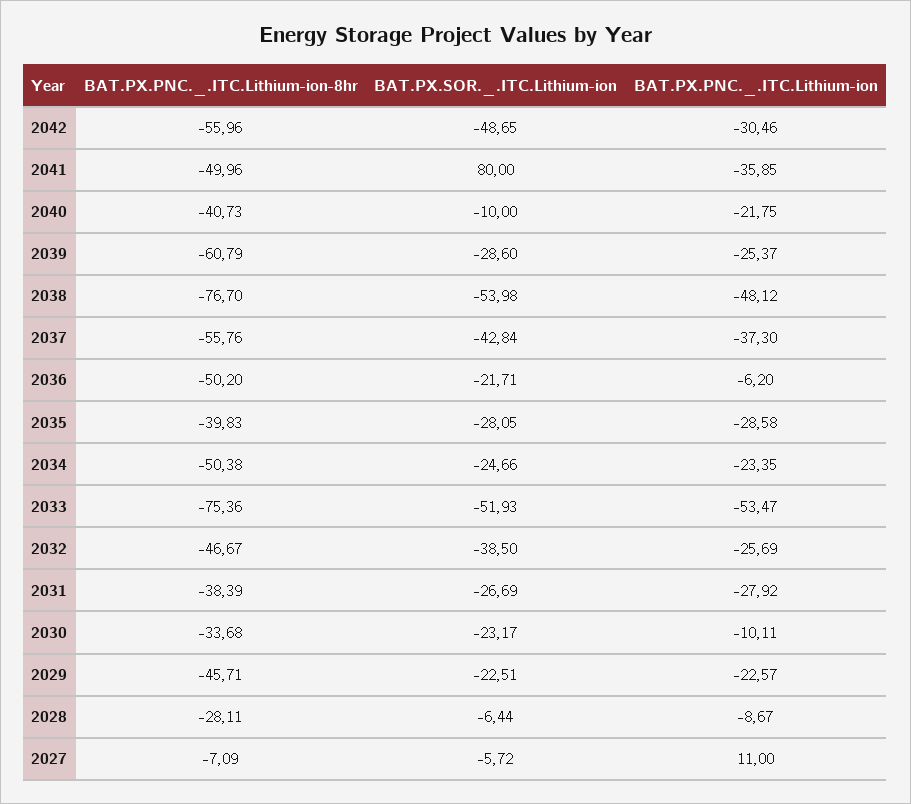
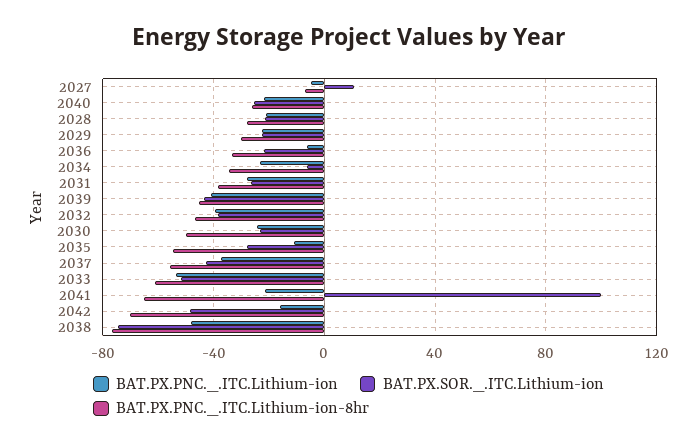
BAT.PX.PNC._.ITC.Lithium-ion-8hr, 2042: -55.96 -> -70
BAT.PX.PNC._.ITC.Lithium-ion, 2042: -30.46 -> -15
BAT.PX.PNC._.ITC.Lithium-ion-8hr, 2041: -49.96 -> -65
BAT.PX.SOR._.ITC.Lithium-ion, 2041: 80 -> 100
BAT.PX.PNC._.ITC.Lithium-ion, 2041: -35.85 -> -20
BAT.PX.PNC._.ITC.Lithium-ion-8hr, 2040: -40.73 -> -25
BAT.PX.SOR._.ITC.Lithium-ion, 2040: -10 -> -25
BAT.PX.PNC._.ITC.Lithium-ion-8hr, 2039: -60.79 -> -45
BAT.PX.SOR._.ITC.Lithium-ion, 2039: -28.6 -> -45
BAT.PX.PNC._.ITC.Lithium-ion, 2039: -25.37 -> -40
BAT.PX.SOR._.ITC.Lithium-ion, 2038: -53.98 -> -75
BAT.PX.PNC._.ITC.Lithium-ion-8hr, 2036: -50.2 -> -35
BAT.PX.PNC._.ITC.Lithium-ion-8hr, 2035: -39.83 -> -55
BAT.PX.PNC._.ITC.Lithium-ion, 2035: -28.58 -> -10
BAT.PX.PNC._.ITC.Lithium-ion-8hr, 2034: -50.38 -> -35
BAT.PX.SOR._.ITC.Lithium-ion, 2034: -24.66 -> -5
BAT.PX.PNC._.ITC.Lithium-ion-8hr, 2033: -75.36 -> -60
BAT.PX.PNC._.ITC.Lithium-ion, 2032: -25.69 -> -40
BAT.PX.PNC._.ITC.Lithium-ion-8hr, 2030: -33.68 -> -50
BAT.PX.PNC._.ITC.Lithium-ion, 2030: -10.11 -> -25
BAT.PX.PNC._.ITC.Lithium-ion-8hr, 2029: -45.71 -> -30
BAT.PX.SOR._.ITC.Lithium-ion, 2028: -6.44 -> -20
BAT.PX.PNC._.ITC.Lithium-ion, 2028: -8.67 -> -20
BAT.PX.SOR._.ITC.Lithium-ion, 2027: -5.72 -> 10
BAT.PX.PNC._.ITC.Lithium-ion, 2027: 11 -> -5

